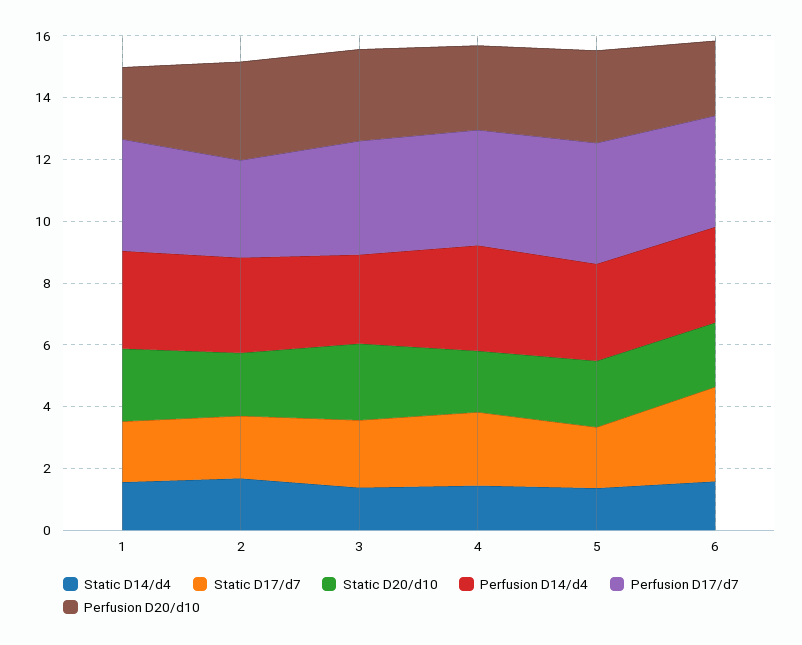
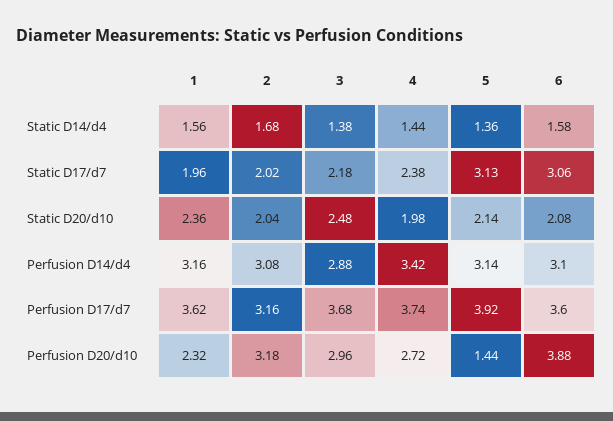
Static D17/d7, 5: 2 -> 3.13
Perfusion D20/d10, 5: 3 -> 1.44
Perfusion D20/d10, 6: 2.5 -> 3.88

